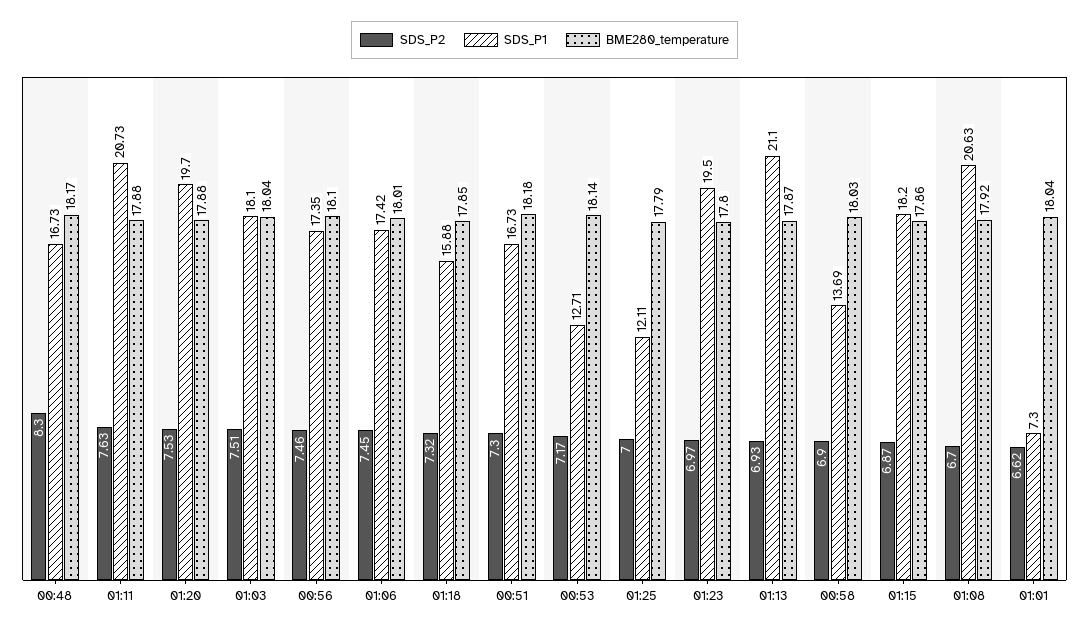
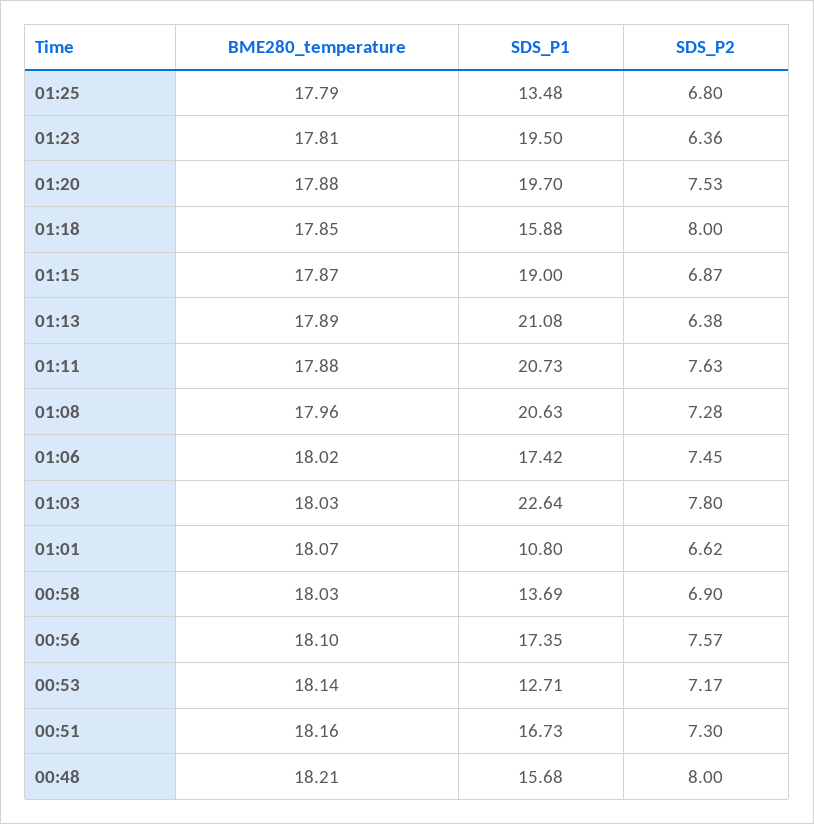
SDS_P2, 00:48: 8.3 -> 8
SDS_P1, 00:48: 16.73 -> 15.68
BME280_temperature, 00:48: 18.17 -> 18.21
SDS_P2, 01:03: 7.51 -> 7.8
SDS_P1, 01:03: 18.1 -> 22.64
BME280_temperature, 01:03: 18.04 -> 18.03
SDS_P2, 00:56: 7.46 -> 7.57
BME280_temperature, 01:06: 18.01 -> 18.02
SDS_P2, 01:18: 7.32 -> 8
BME280_temperature, 00:51: 18.18 -> 18.16
SDS_P2, 01:25: 7 -> 6.8
SDS_P1, 01:25: 12.11 -> 13.48
SDS_P2, 01:23: 6.97 -> 6.36
BME280_temperature, 01:23: 17.8 -> 17.81
SDS_P2, 01:13: 6.93 -> 6.38
SDS_P1, 01:13: 21.1 -> 21.08
BME280_temperature, 01:13: 17.87 -> 17.89
SDS_P1, 01:15: 18.2 -> 19
BME280_temperature, 01:15: 17.86 -> 17.87
SDS_P2, 01:08: 6.7 -> 7.28
BME280_temperature, 01:08: 17.92 -> 17.96
SDS_P1, 01:01: 7.3 -> 10.8
BME280_temperature, 01:01: 18.04 -> 18.07

